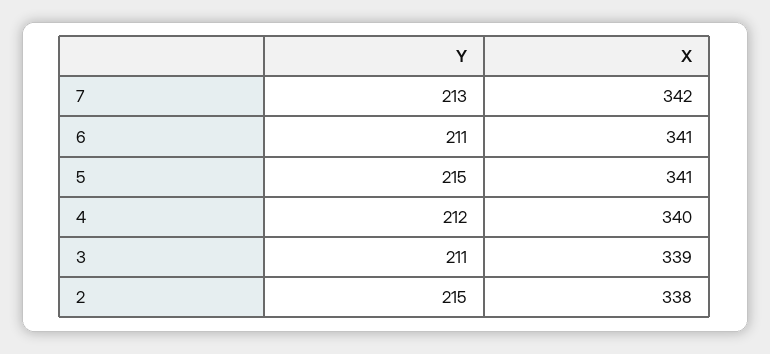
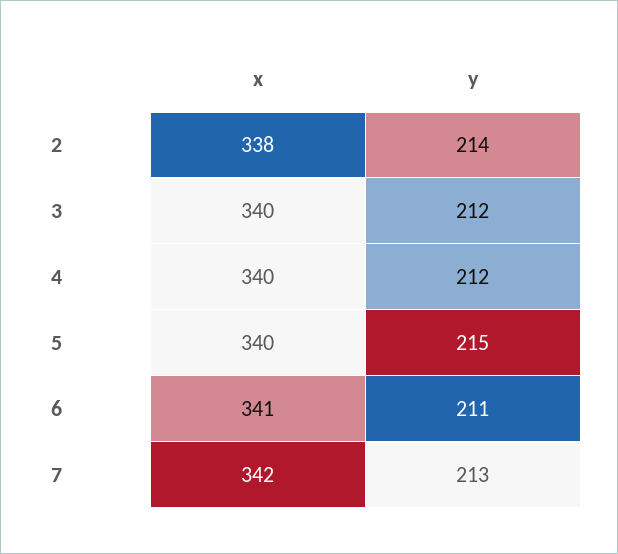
X, 5: 341 -> 340
Y, 3: 211 -> 212
X, 3: 339 -> 340
Y, 2: 215 -> 214

